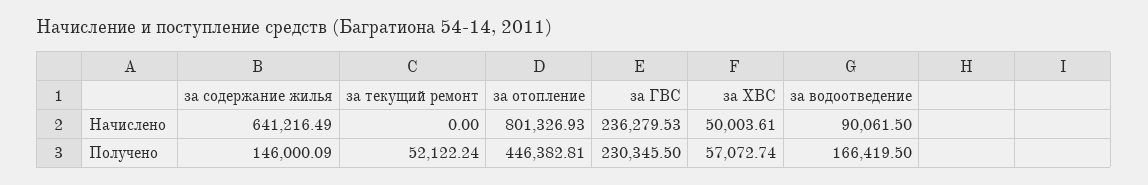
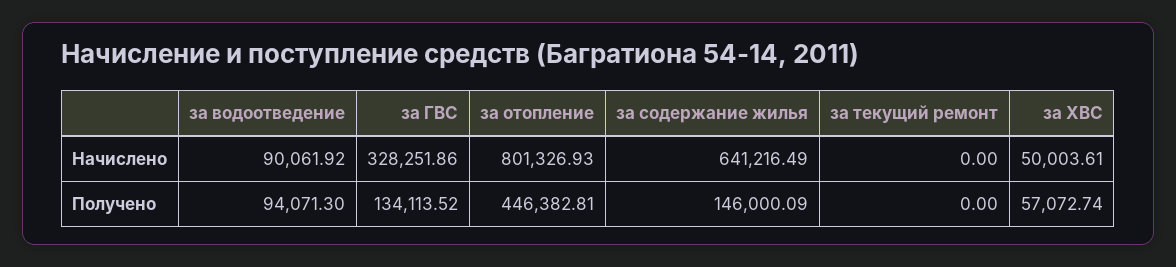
за ГВС, Начислено: 236279.53 -> 328251.86
за водоотведение, Начислено: 90061.5 -> 90061.92
за текущий ремонт, Получено: 52122.24 -> 0
за ГВС, Получено: 230345.5 -> 134113.52
за водоотведение, Получено: 166419.5 -> 94071.3

